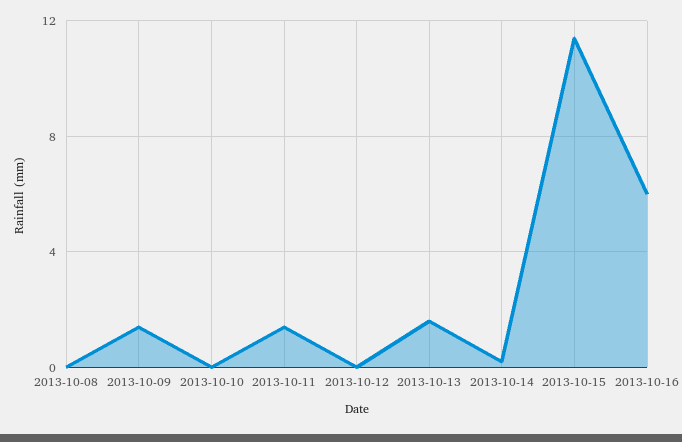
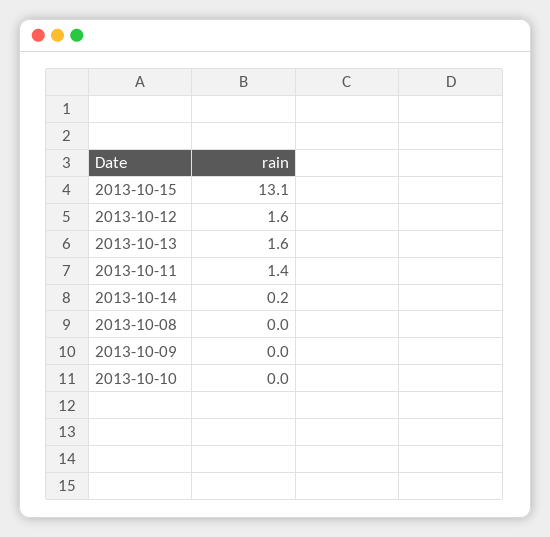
2013-10-09: 1.5 -> 0
2013-10-12: 0 -> 1.6
2013-10-15: 11.5 -> 13.1
2013-10-16: 6 -> none

